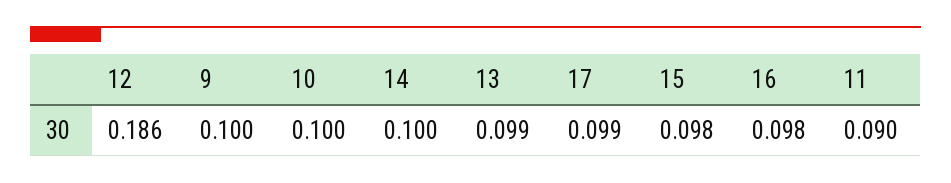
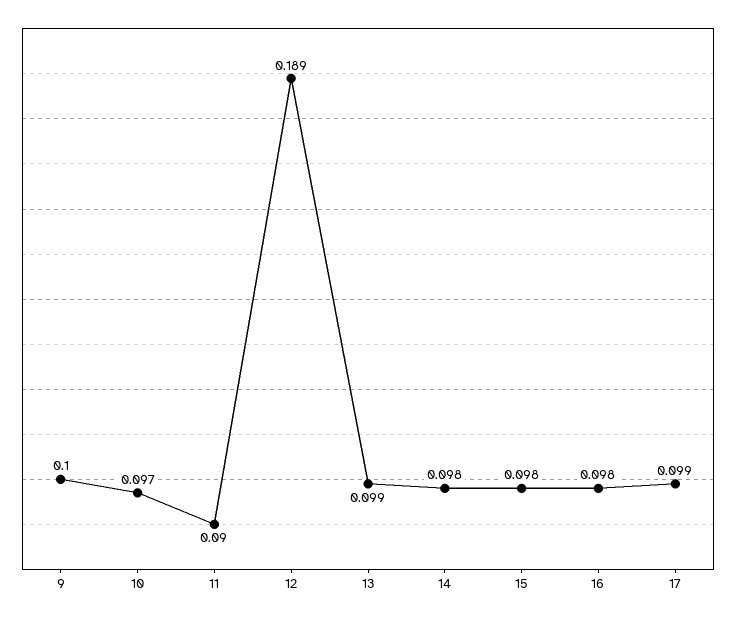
12: 0.186 -> 0.189
10: 0.1 -> 0.097
14: 0.1 -> 0.098

